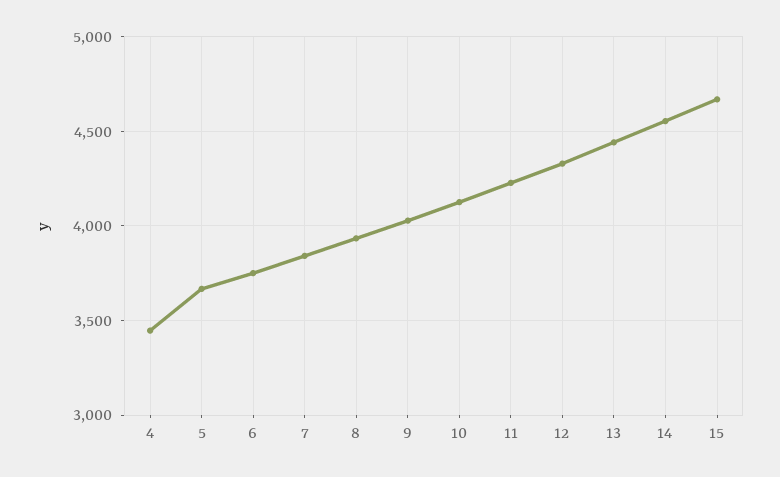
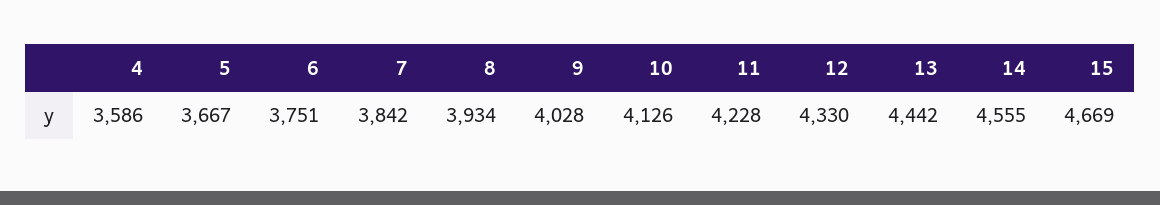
4: 3450 -> 3586

